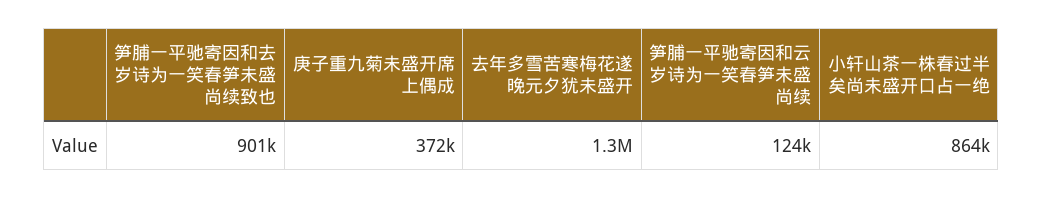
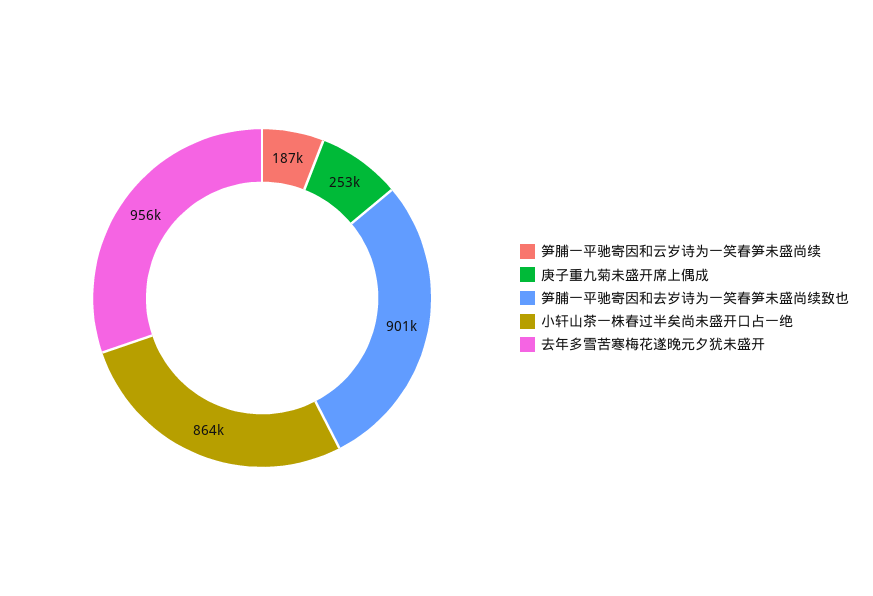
庚子重九菊未盛开席上偶成: 372000 -> 253000
去年多雪苦寒梅花遂晚元夕犹未盛开: 1300000 -> 956000
笋脯一平驰寄因和云岁诗为一笑春笋未盛尚续: 124000 -> 187000

